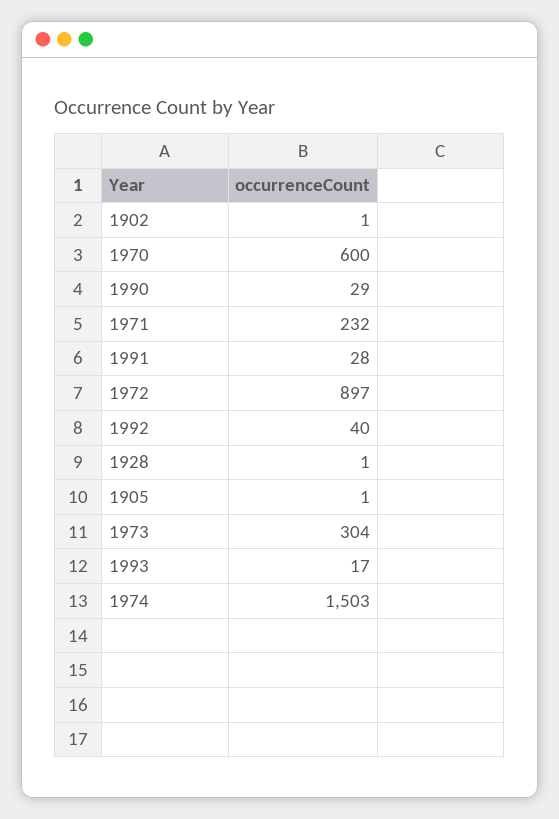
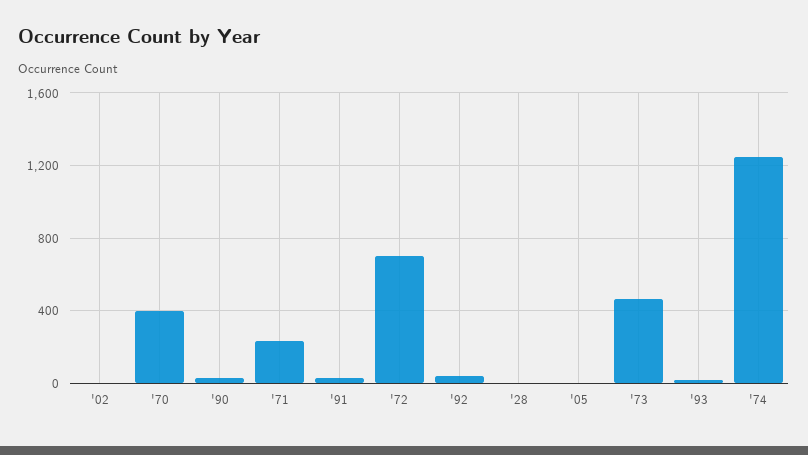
1970: 600 -> 400
1972: 897 -> 700
1973: 304 -> 450
1974: 1503 -> 1250

